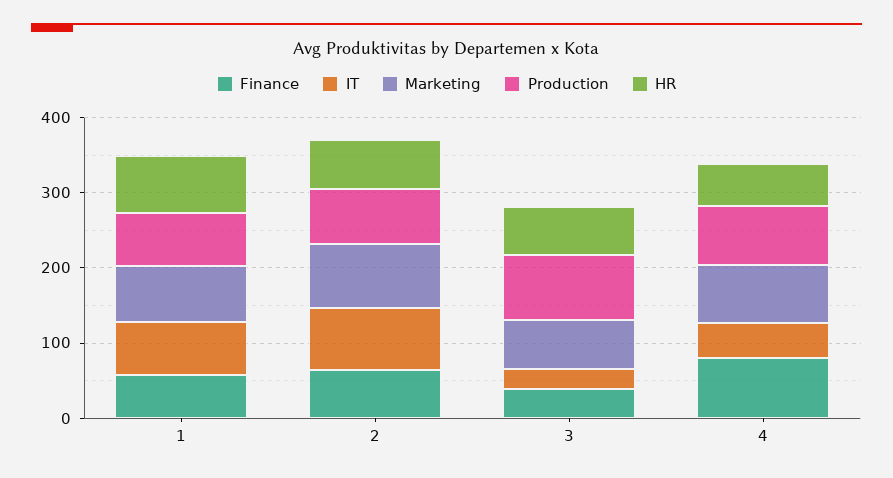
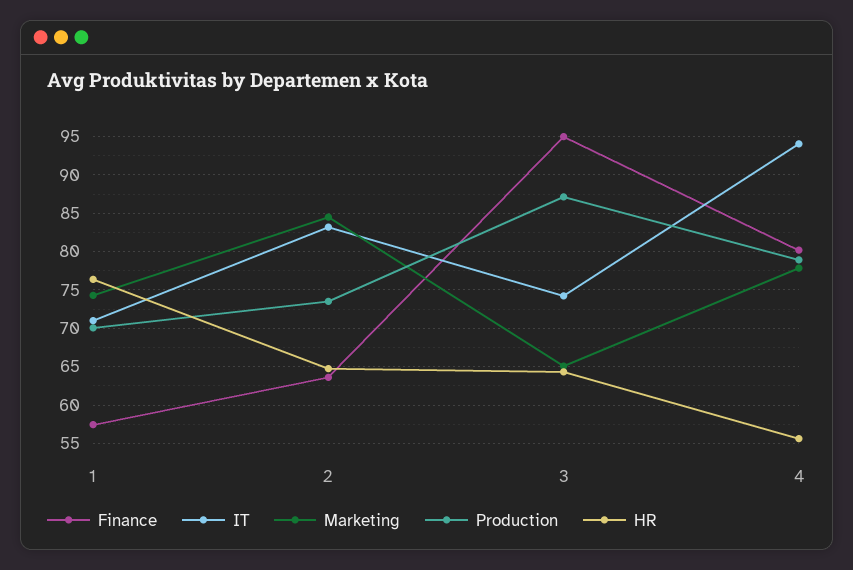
Finance, 3: 40 -> 95
IT, 3: 20 -> 74
IT, 4: 40 -> 94

